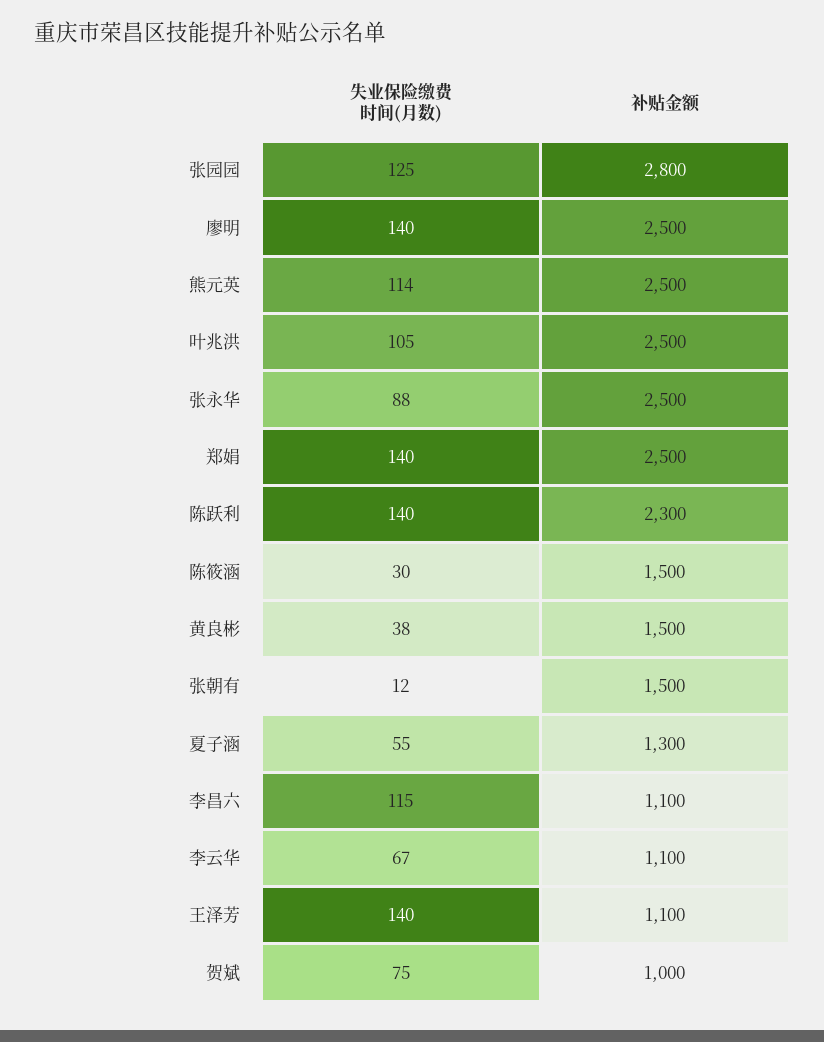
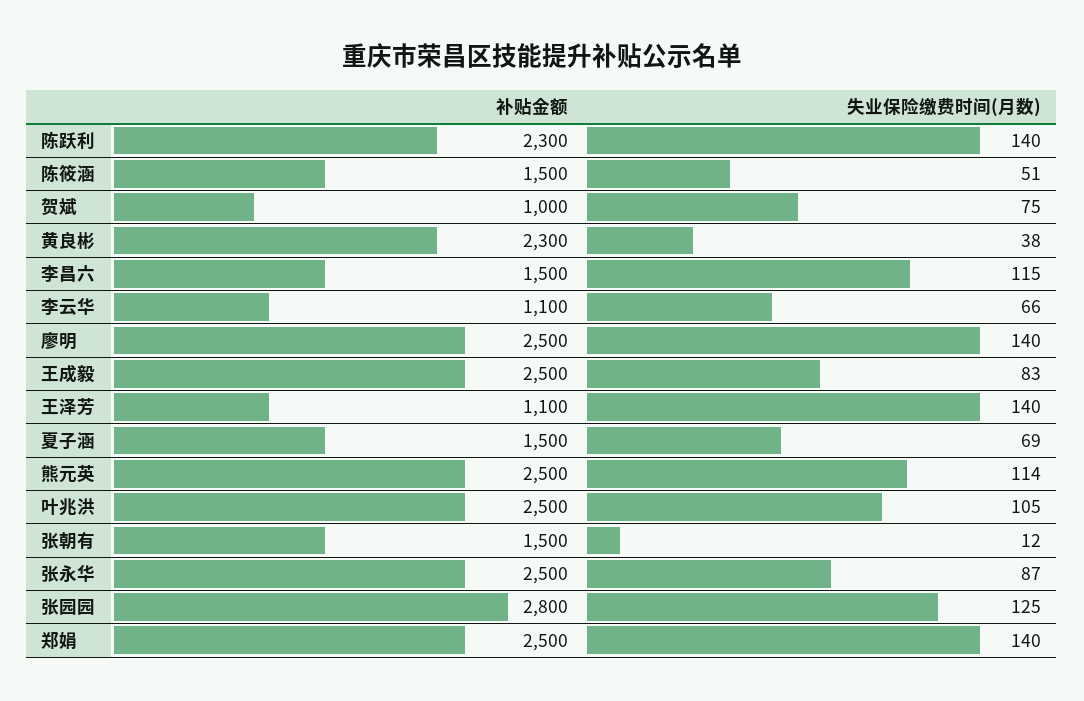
失业保险缴费时间(月数), 张永华: 88 -> 87
失业保险缴费时间(月数), 陈筱涵: 30 -> 51
补贴金额, 黄良彬: 1500 -> 2300
失业保险缴费时间(月数), 夏子涵: 55 -> 69
补贴金额, 夏子涵: 1300 -> 1500
补贴金额, 李昌六: 1100 -> 1500
失业保险缴费时间(月数), 李云华: 67 -> 66
补贴金额, 王成毅: none -> 2500
失业保险缴费时间(月数), 王成毅: none -> 83

